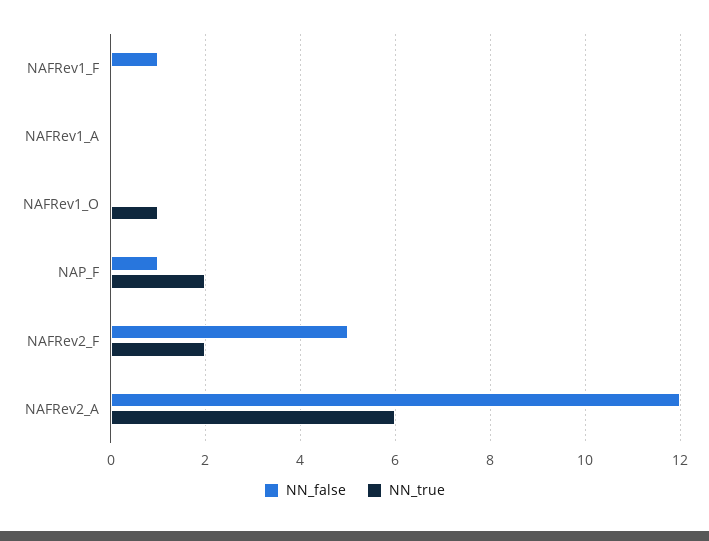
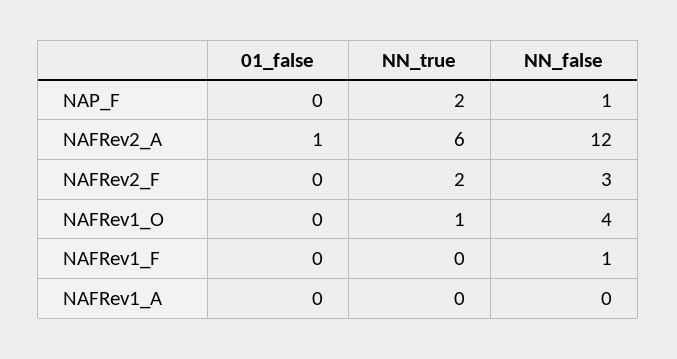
NN_false, NAFRev1_O: 0 -> 4
NN_false, NAFRev2_F: 5 -> 3
01_false, NAP_F: none -> 0
01_false, NAFRev2_A: none -> 1
01_false, NAFRev2_F: none -> 0
01_false, NAFRev1_O: none -> 0
01_false, NAFRev1_F: none -> 0
01_false, NAFRev1_A: none -> 0

